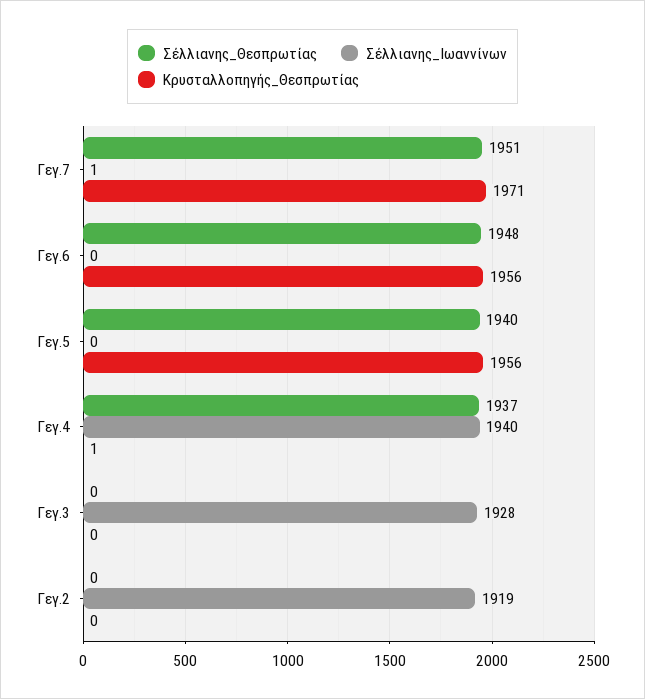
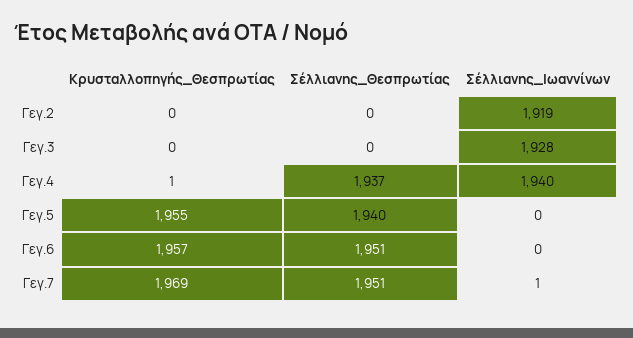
Κρυσταλλοπηγής_Θεσπρωτίας, Γεγ.7: 1971 -> 1969
Σέλλιανης_Θεσπρωτίας, Γεγ.6: 1948 -> 1951
Κρυσταλλοπηγής_Θεσπρωτίας, Γεγ.6: 1956 -> 1957
Κρυσταλλοπηγής_Θεσπρωτίας, Γεγ.5: 1956 -> 1955

